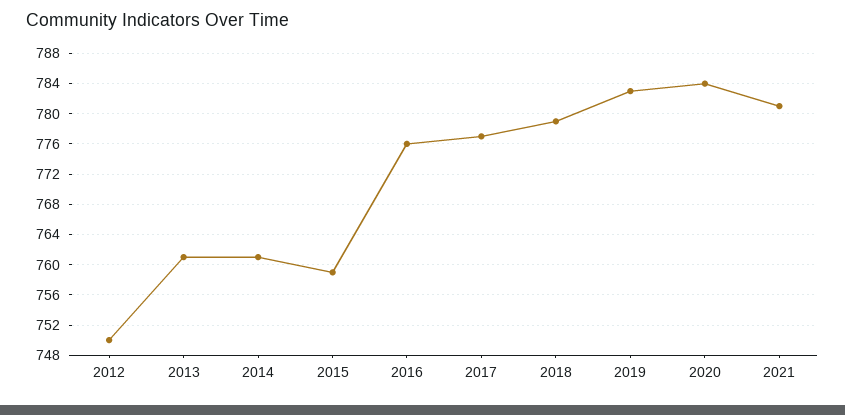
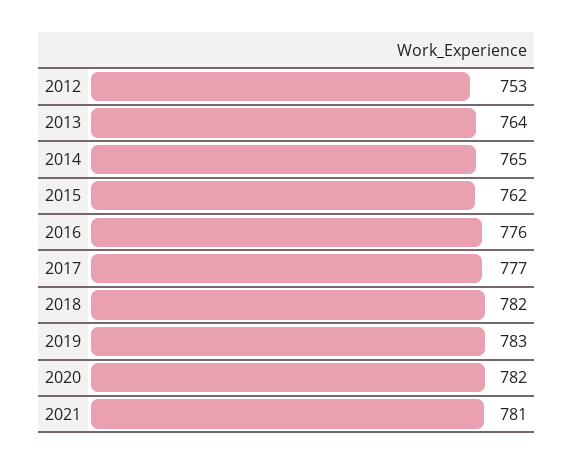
2012: 750 -> 753
2013: 761 -> 764
2014: 761 -> 765
2015: 759 -> 762
2018: 779 -> 782
2020: 784 -> 782

